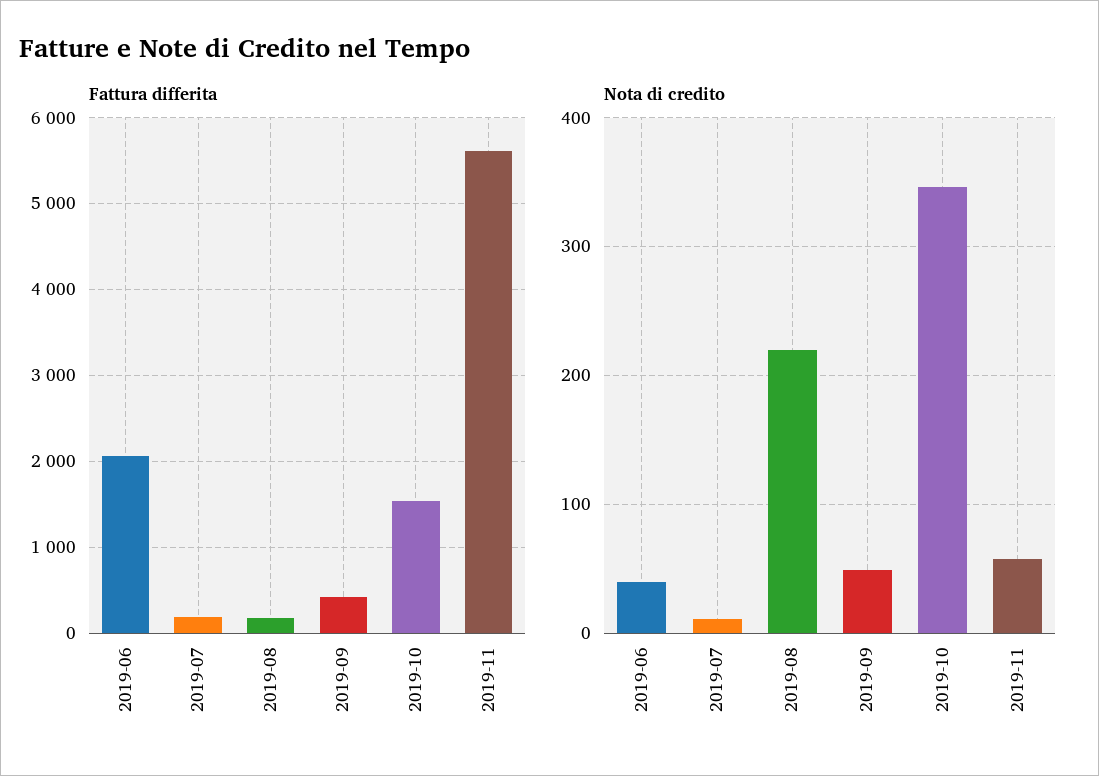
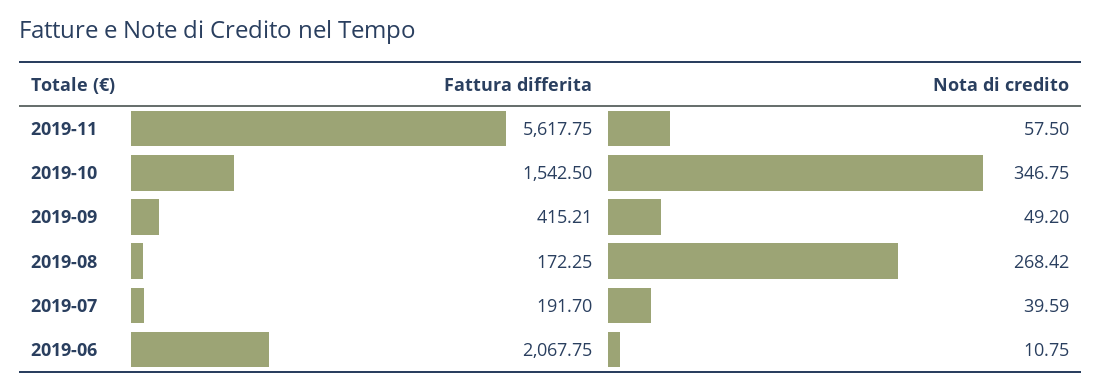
Nota di credito, 2019-06: 40 -> 10.75
Nota di credito, 2019-07: 10 -> 39.59
Nota di credito, 2019-08: 220 -> 268.42

